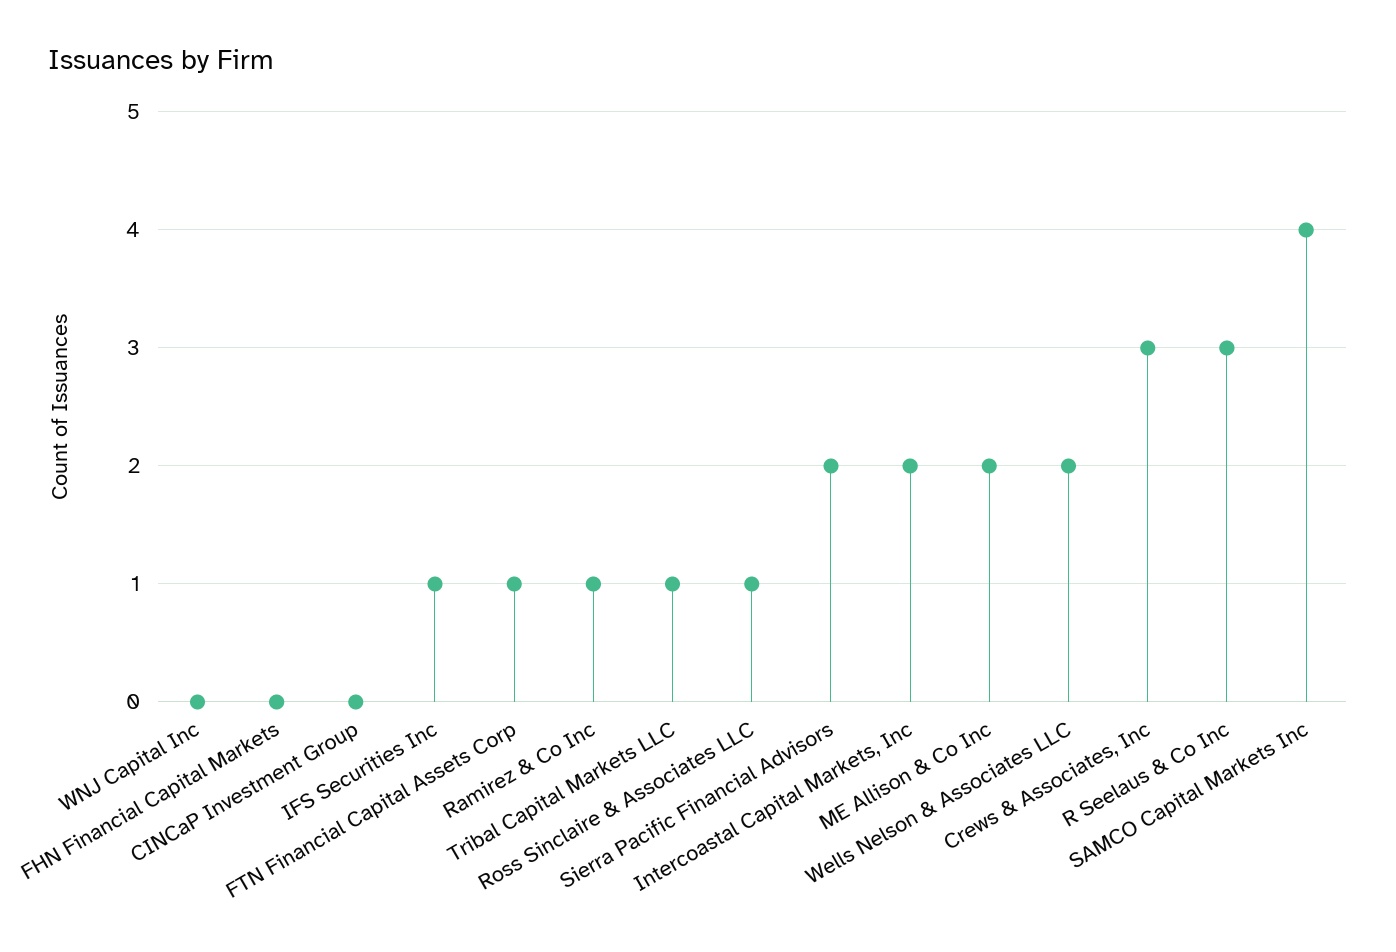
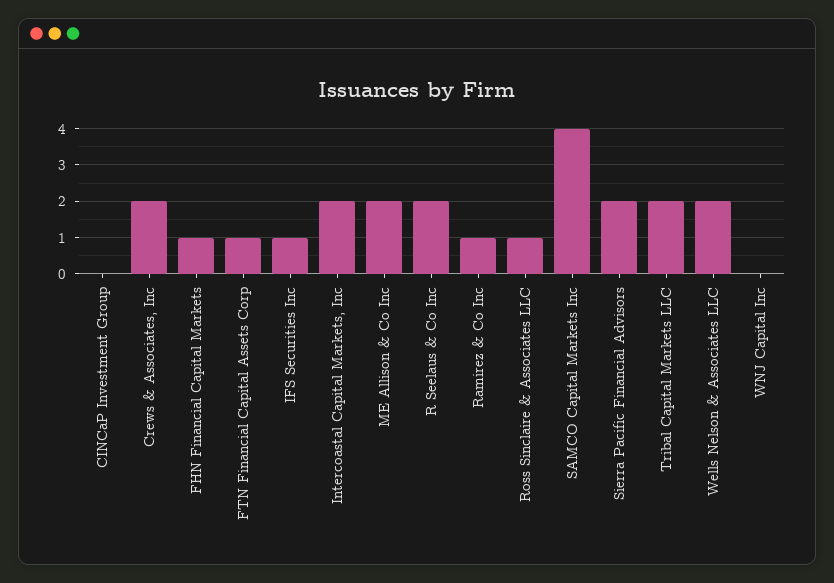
FHN Financial Capital Markets: 0 -> 1
Tribal Capital Markets LLC: 1 -> 2
Crews & Associates, Inc: 3 -> 2
R Seelaus & Co Inc: 3 -> 2

